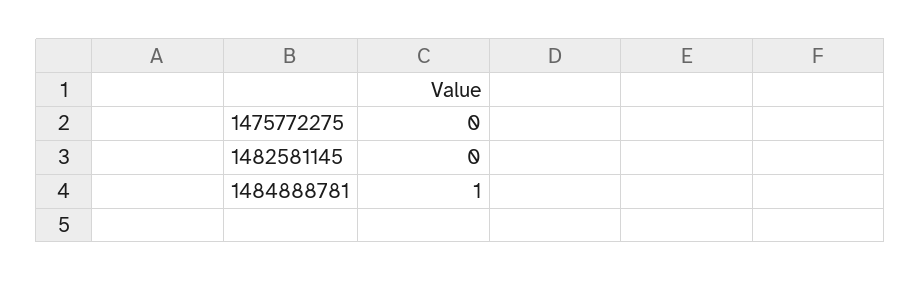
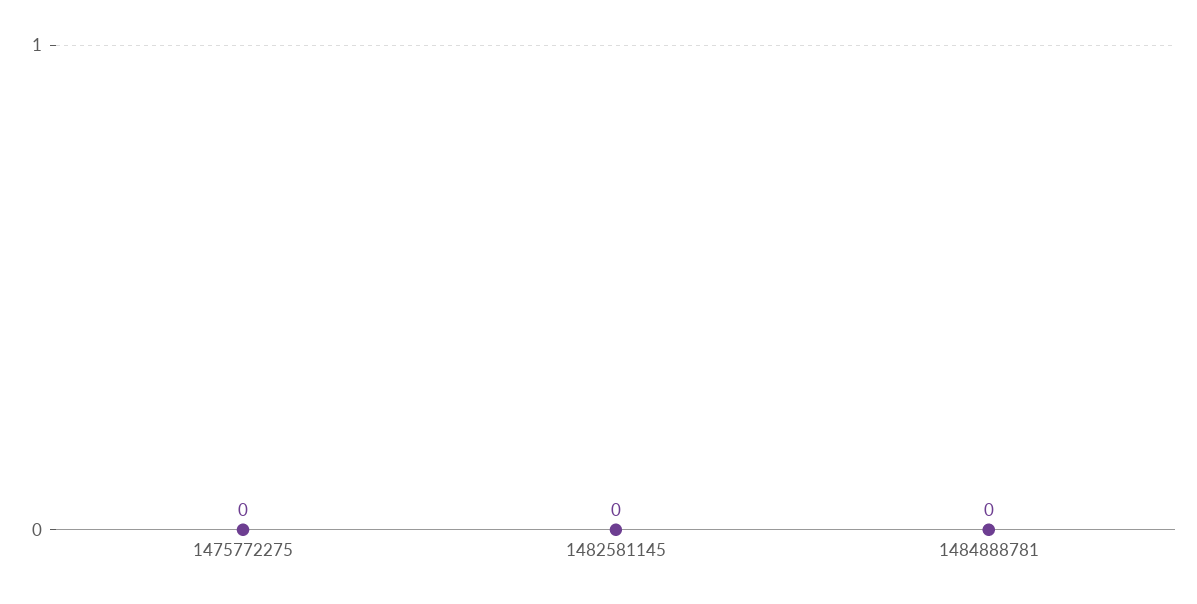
1484888781: 1 -> 0

